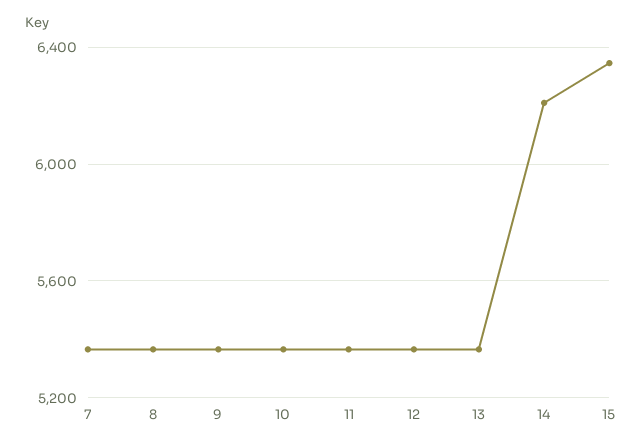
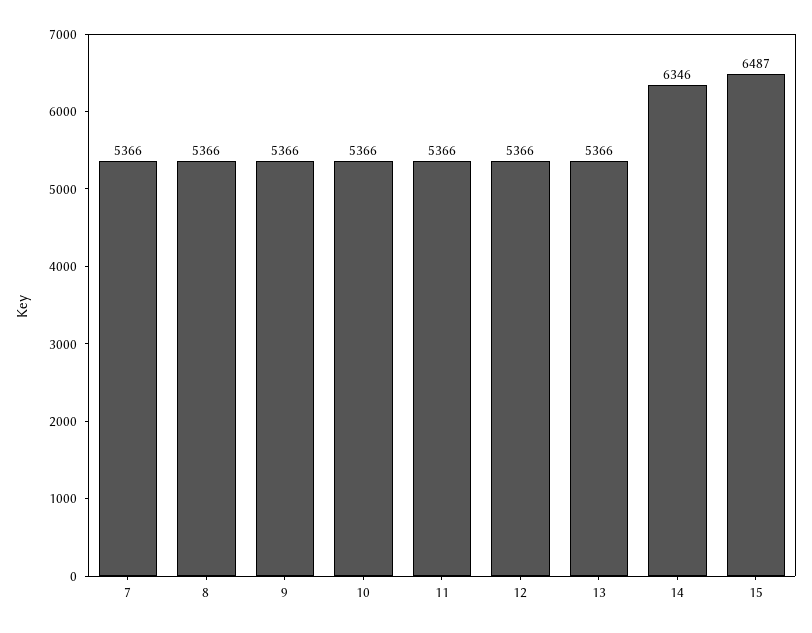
14: 6200 -> 6346
15: 6350 -> 6487

